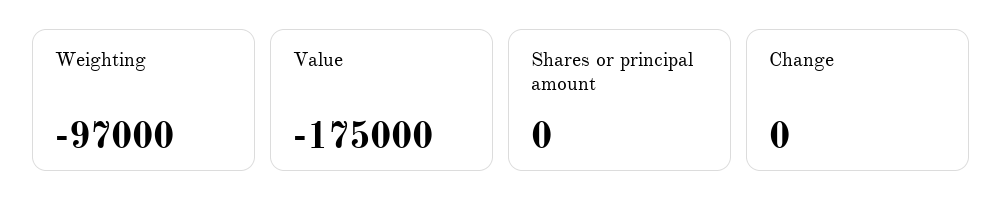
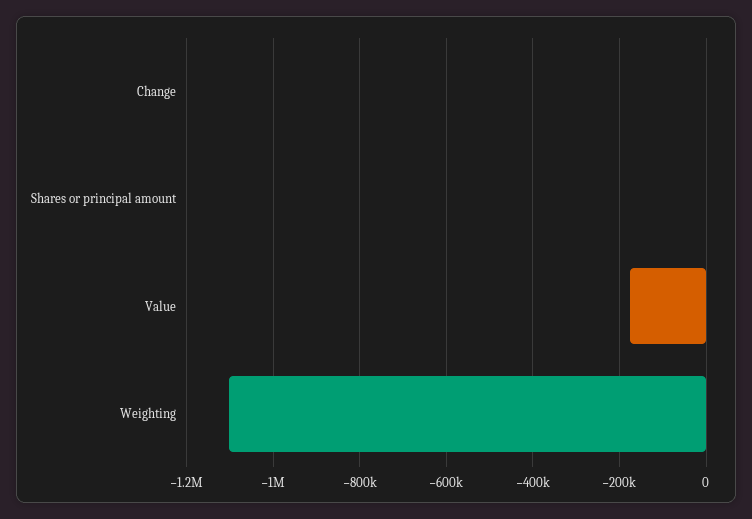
Weighting: -97000 -> -1100000

